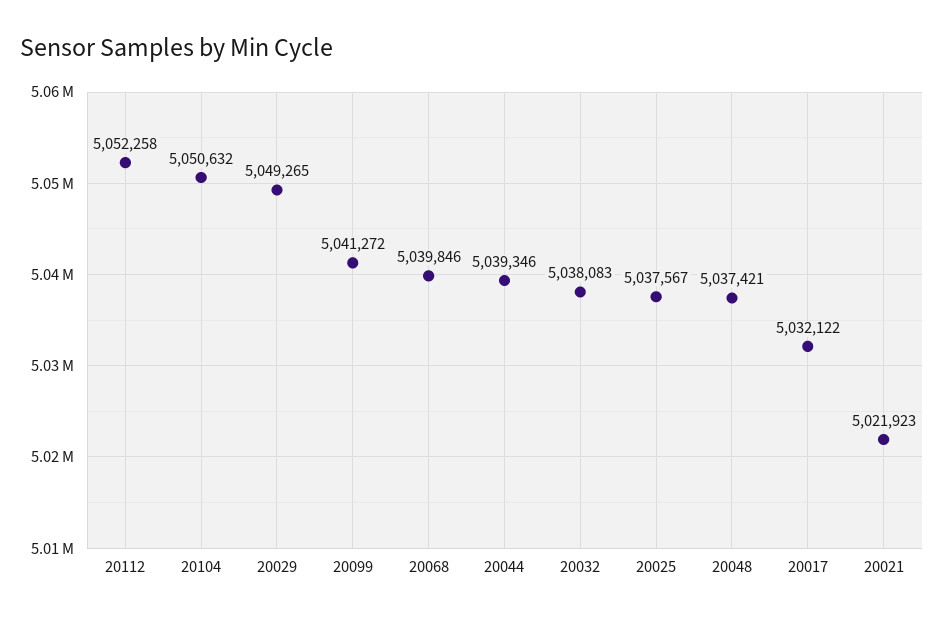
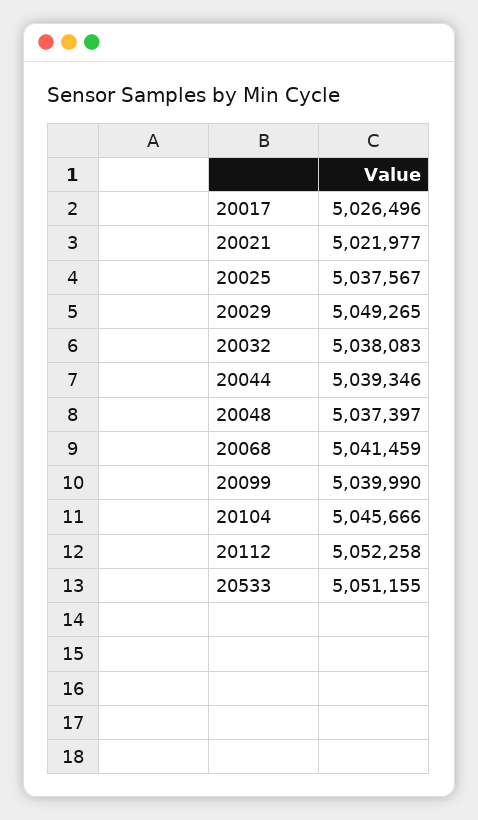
20104: 5050632 -> 5045666
20099: 5041272 -> 5039990
20068: 5039846 -> 5041459
20048: 5037421 -> 5037397
20017: 5032122 -> 5026496
20021: 5021923 -> 5021977
20533: none -> 5051155

